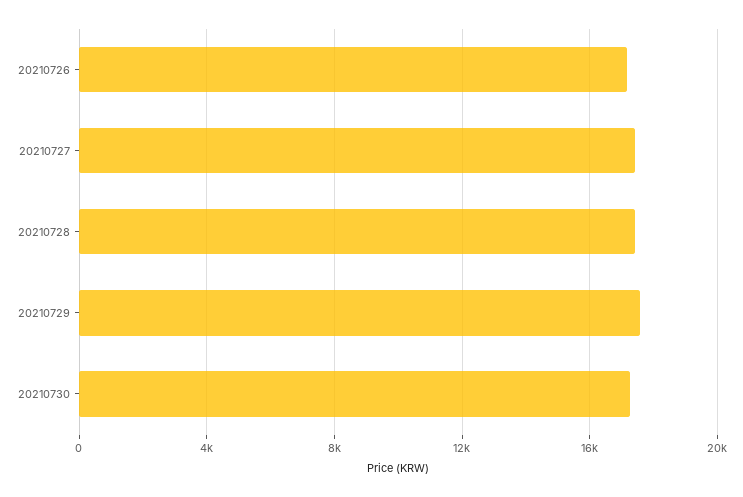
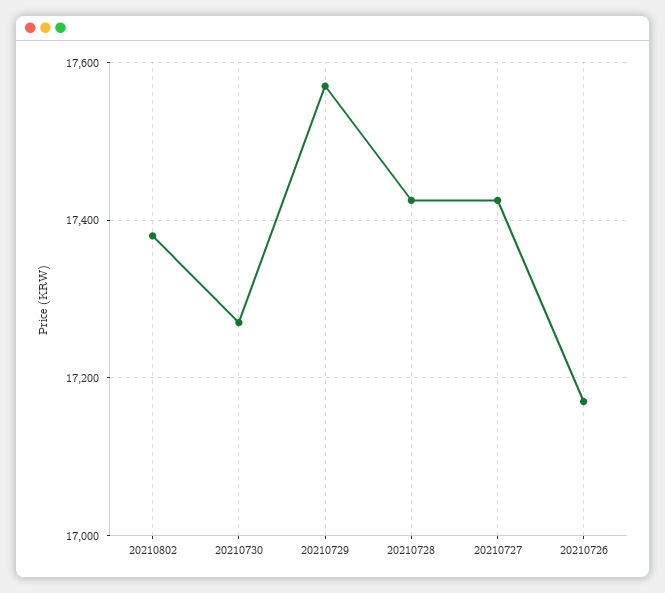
20210802: none -> 17380

